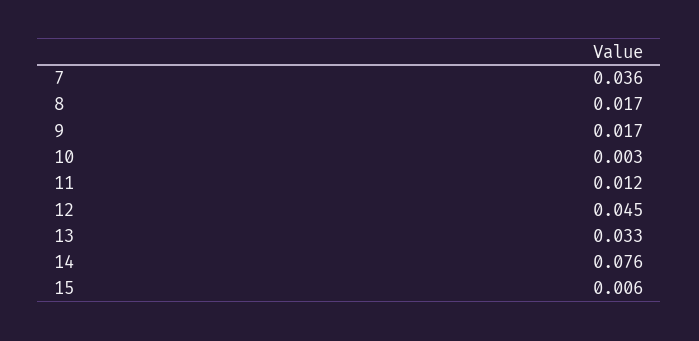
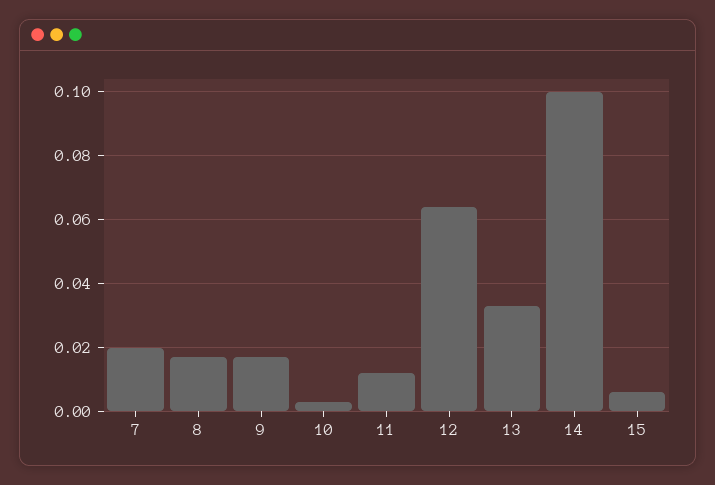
7: 0.036 -> 0.02
12: 0.045 -> 0.065
14: 0.076 -> 0.1

